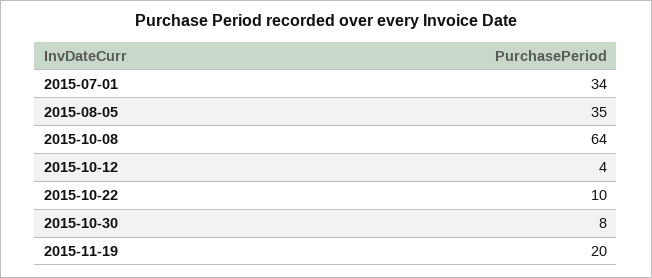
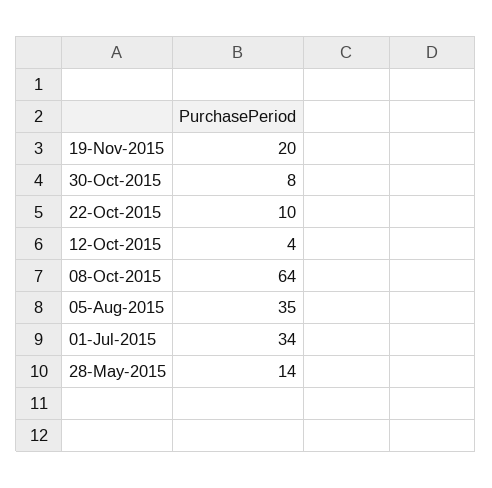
28-May-2015: none -> 14

